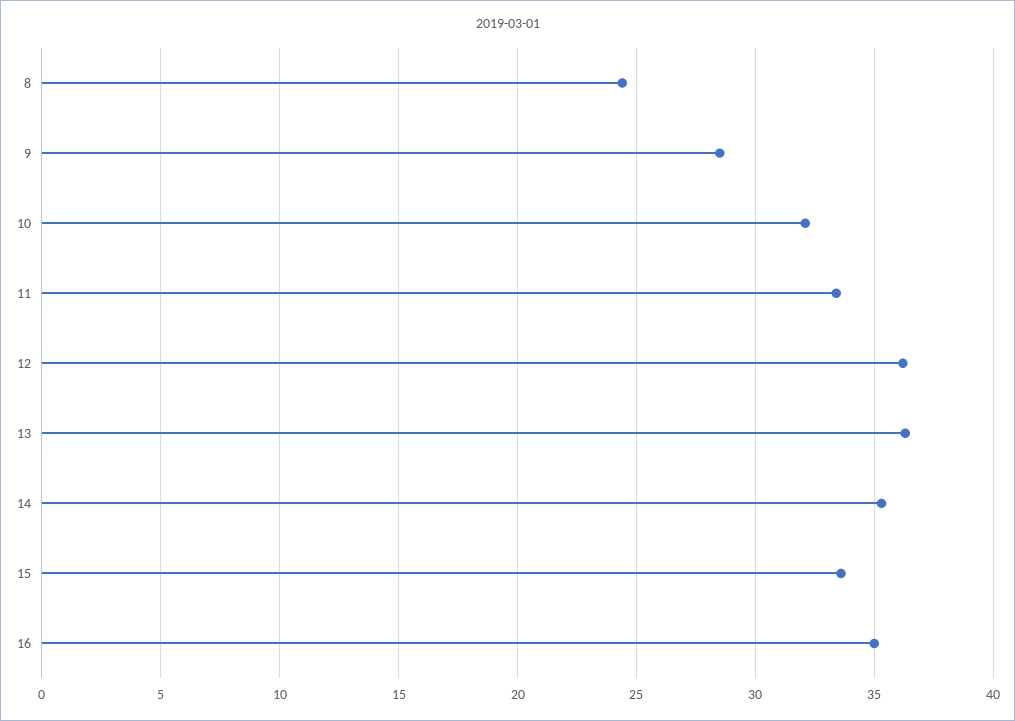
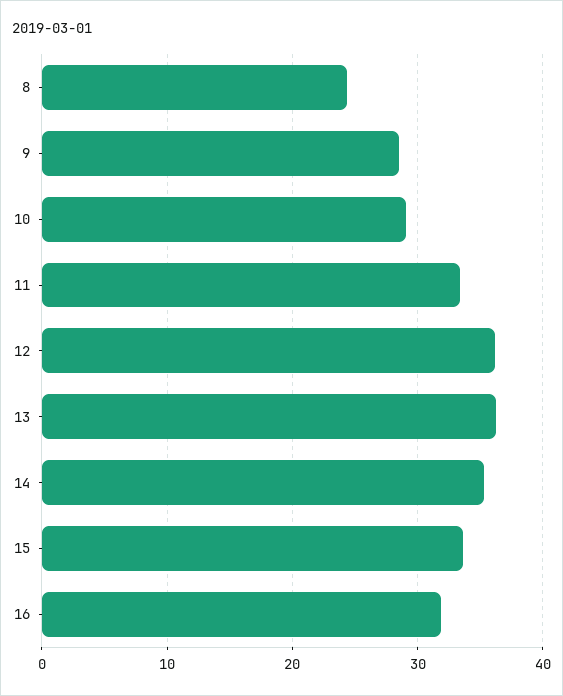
10: 32 -> 29
16: 35 -> 32

